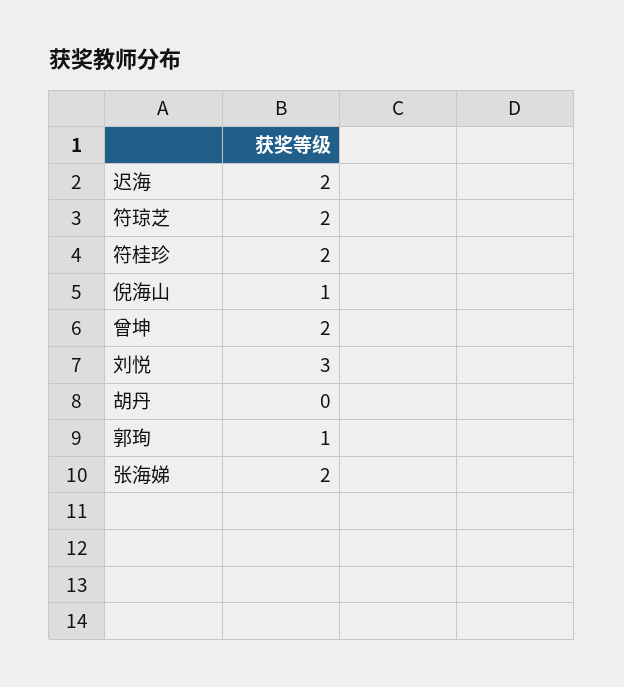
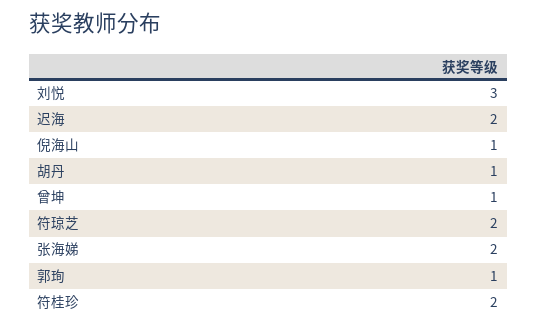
曾坤: 2 -> 1
胡丹: 0 -> 1

